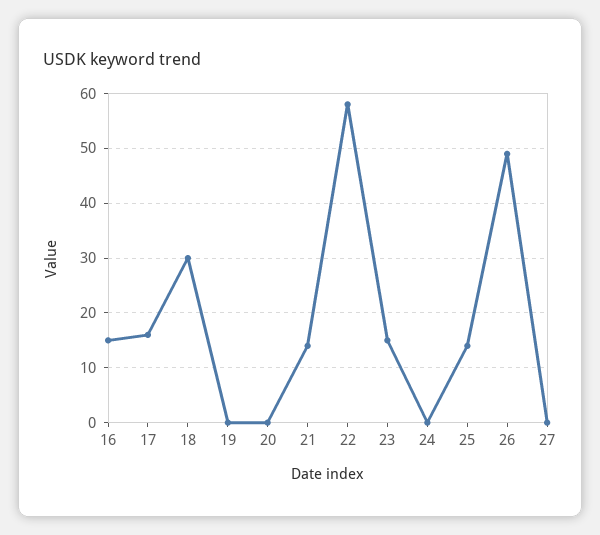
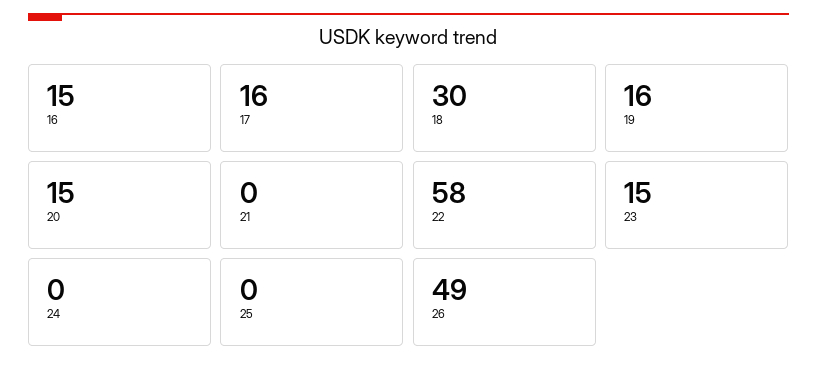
19: 0 -> 16
20: 0 -> 15
21: 15 -> 0
25: 15 -> 0
27: 0 -> none

